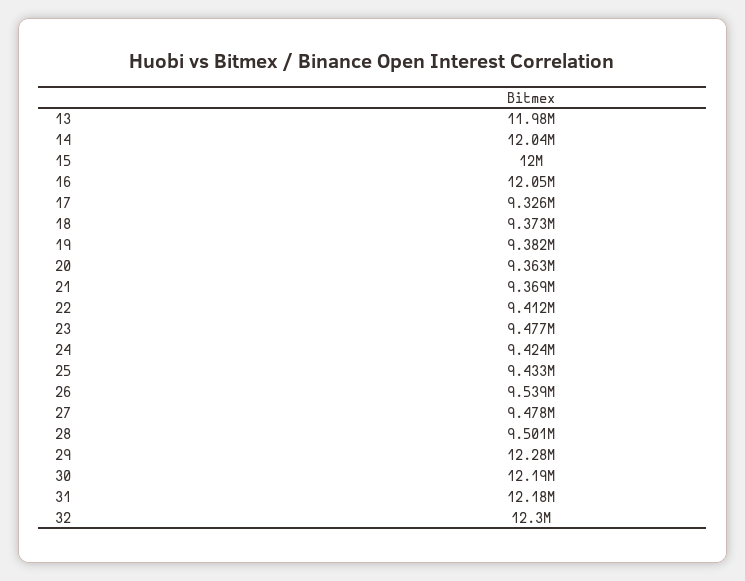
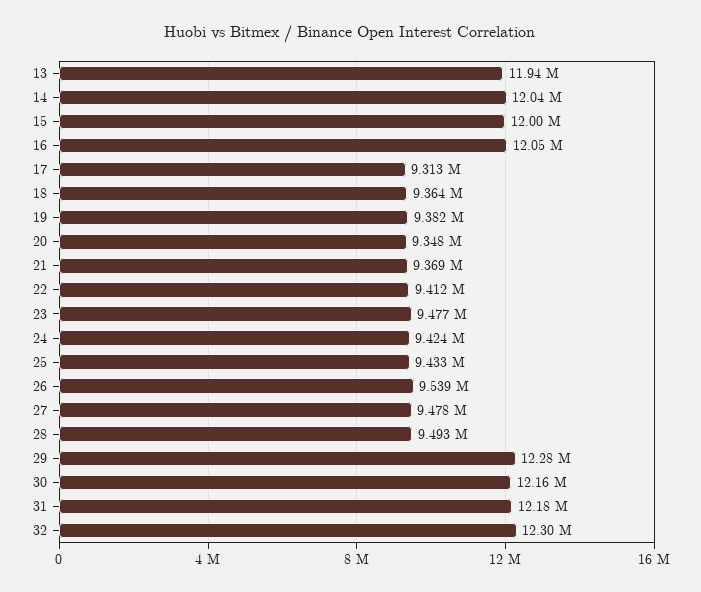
13: 11980000 -> 11940000
17: 9326000 -> 9313000
18: 9373000 -> 9364000
20: 9363000 -> 9348000
28: 9501000 -> 9493000
30: 12190000 -> 12160000

